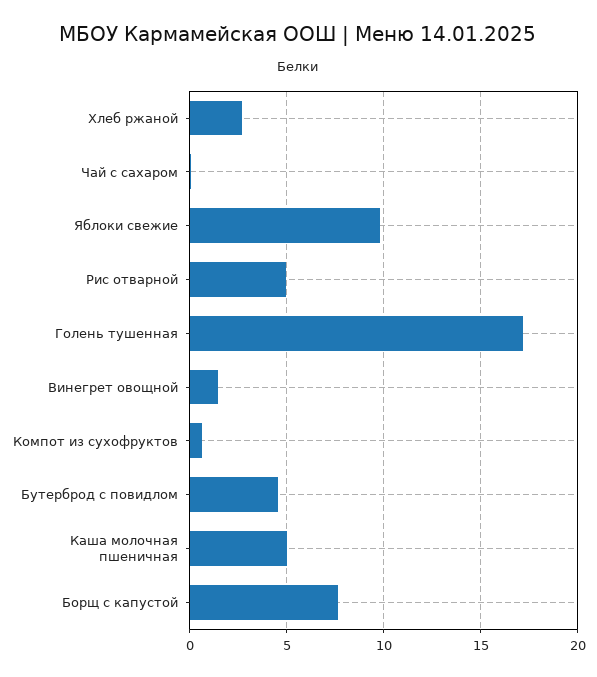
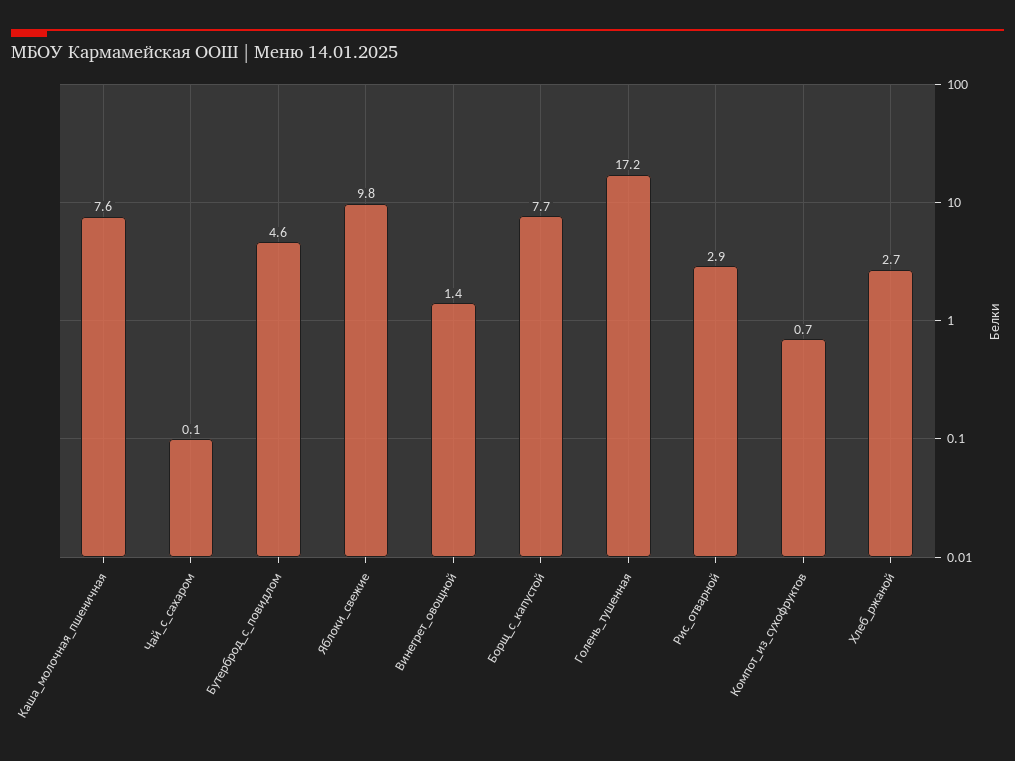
Рис отварной: 5 -> 2.9
Каша молочная пшеничная: 5 -> 7.6

